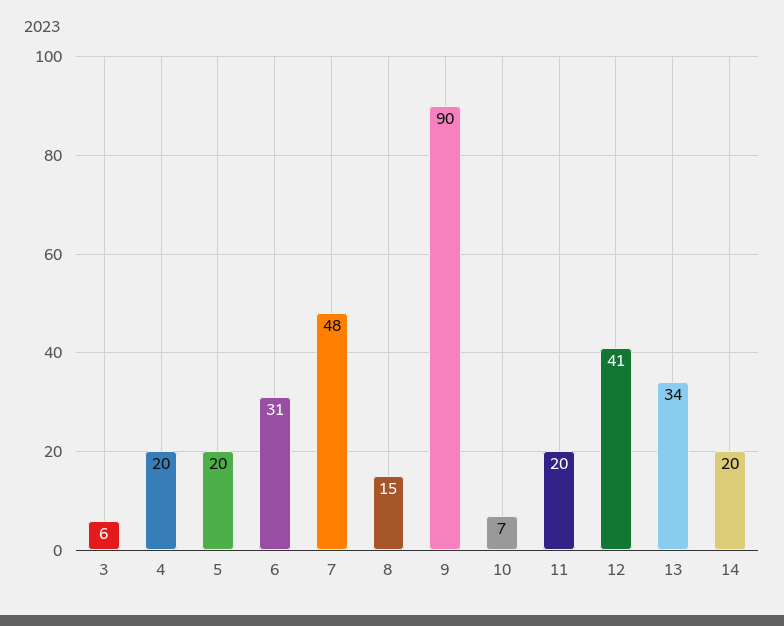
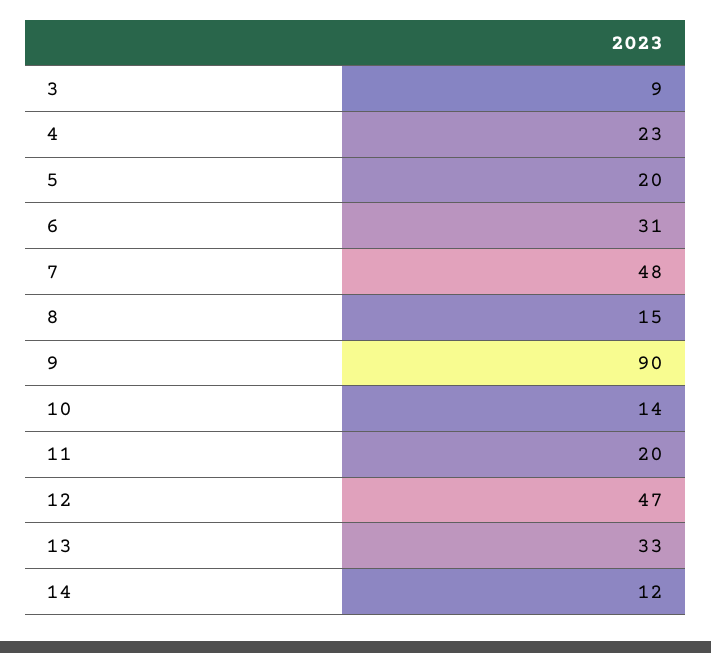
3: 6 -> 9
4: 20 -> 23
10: 7 -> 14
12: 41 -> 47
13: 34 -> 33
14: 20 -> 12

